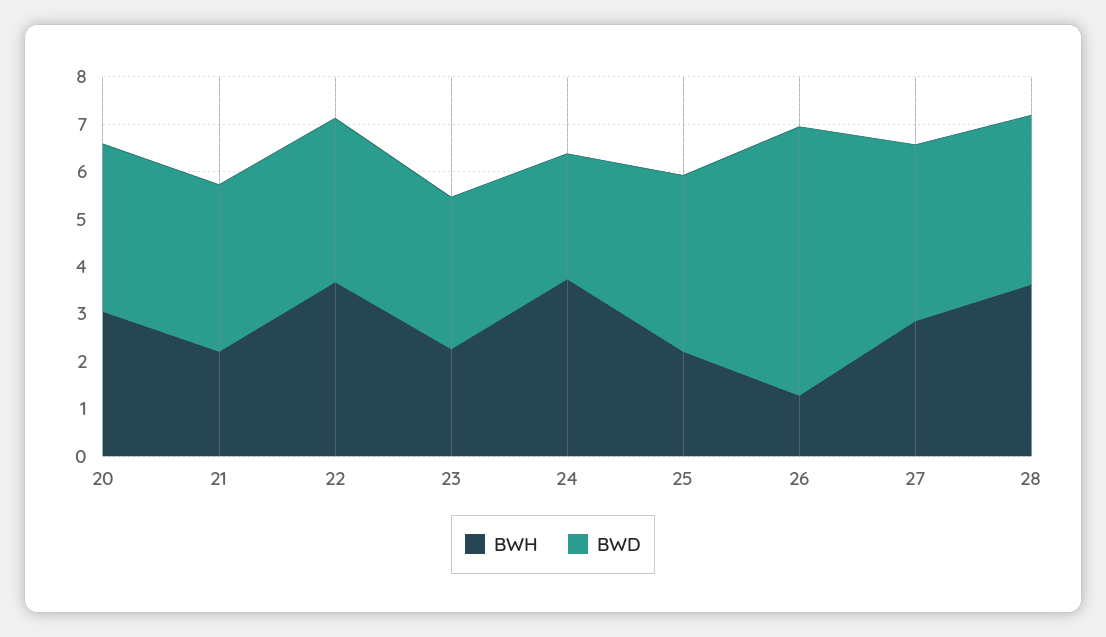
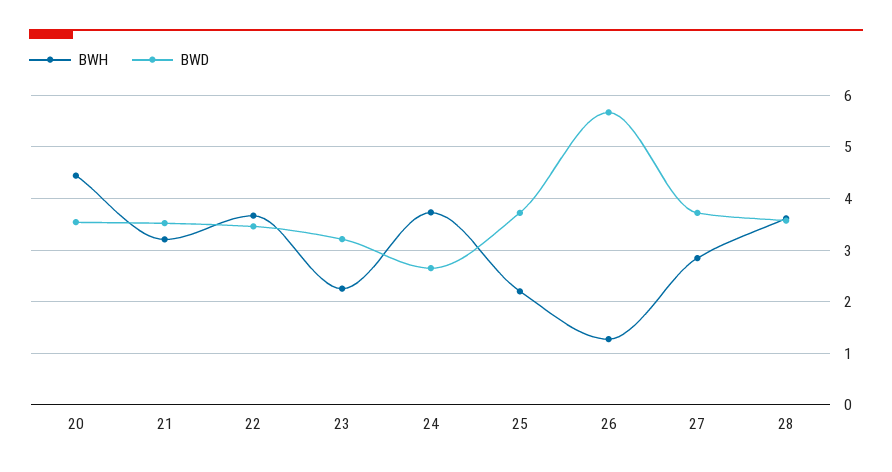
BWH, 20: 3 -> 4.4
BWH, 21: 2.2 -> 3.2

